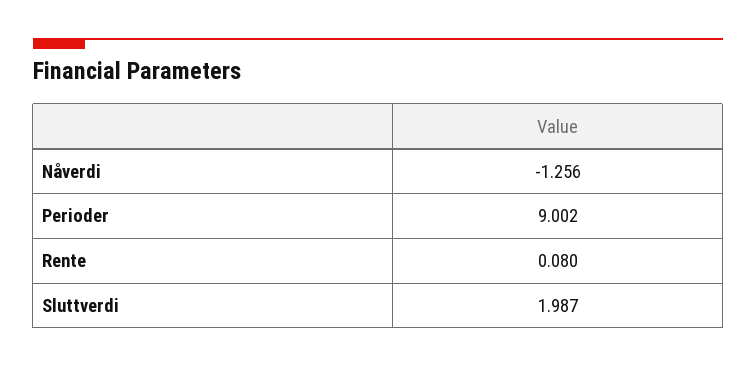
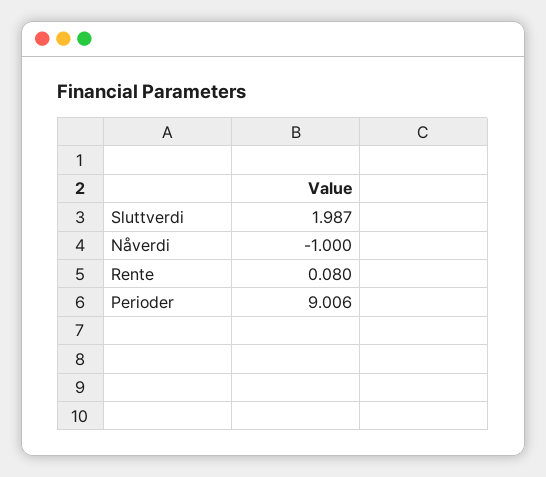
Nåverdi: -1.256 -> -1
Perioder: 9.002 -> 9.006

